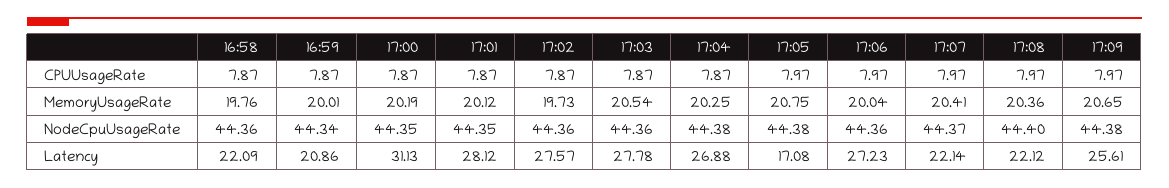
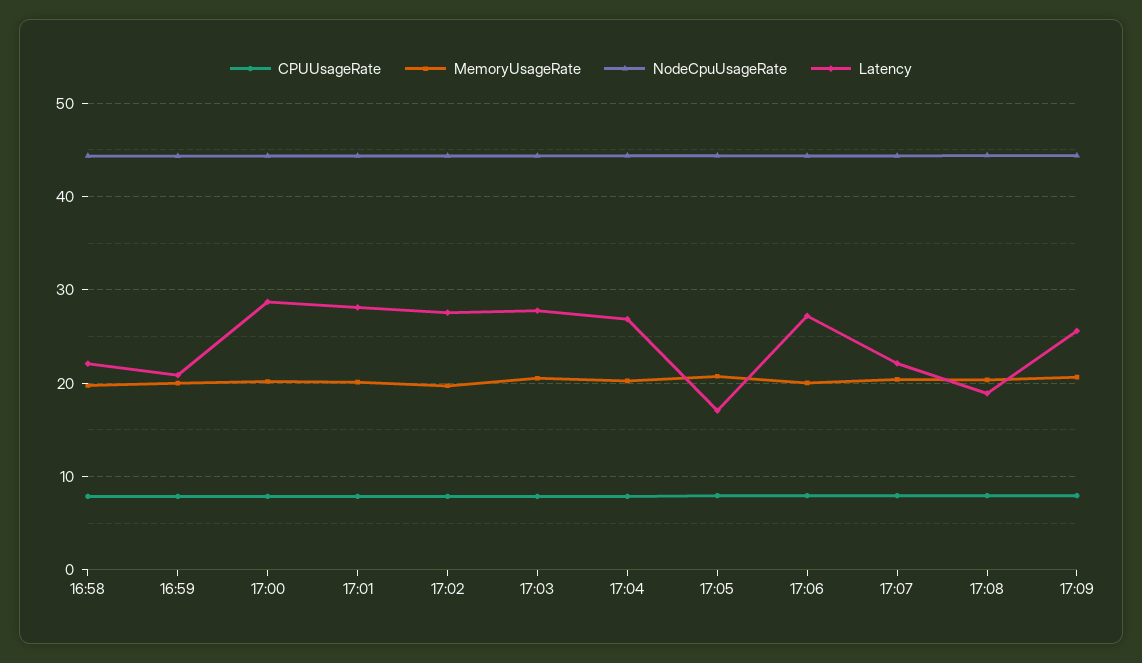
Latency, 17:00: 31.13 -> 29
Latency, 17:08: 22.12 -> 19

